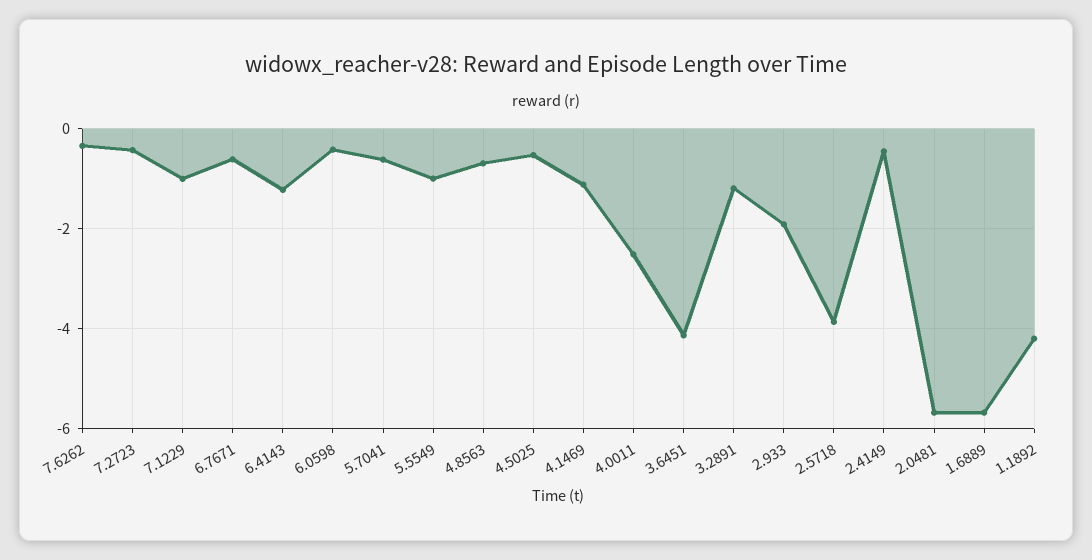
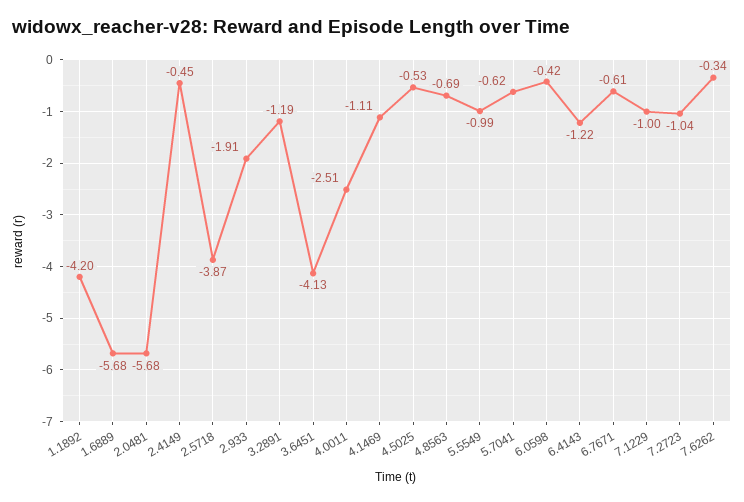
7.2723: -0.4 -> -1.04

